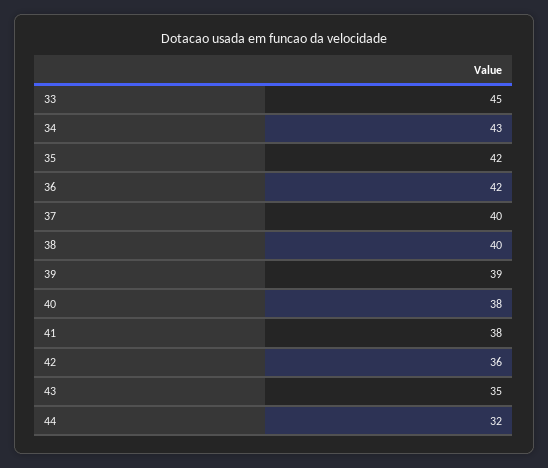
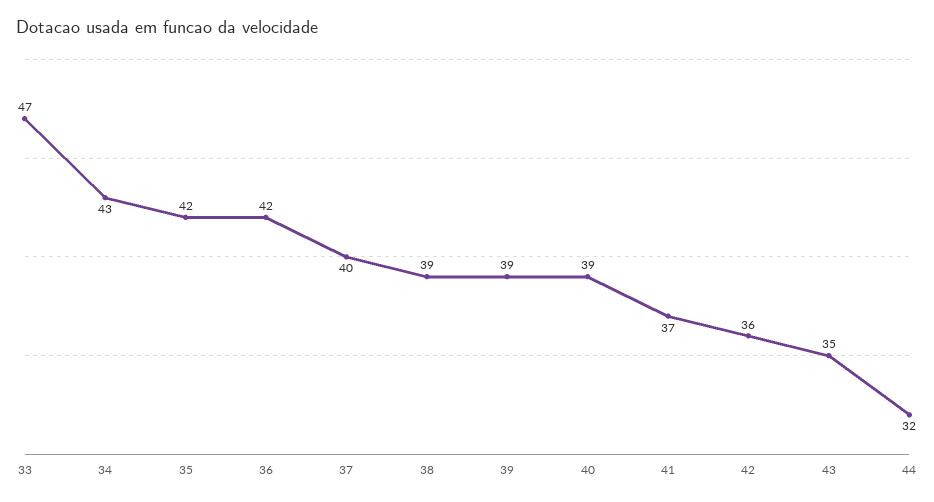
33: 45 -> 47
38: 40 -> 39
40: 38 -> 39
41: 38 -> 37

